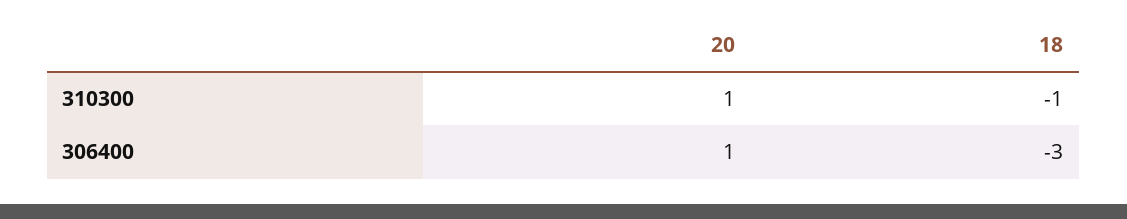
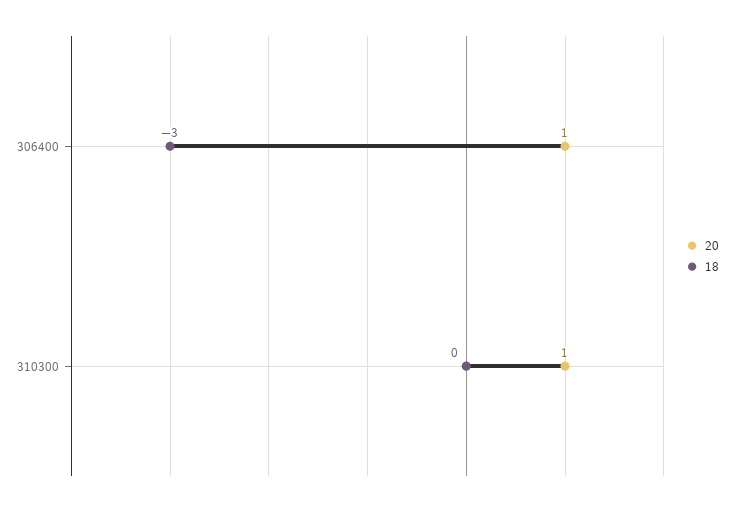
18, 310300: -1 -> 0

